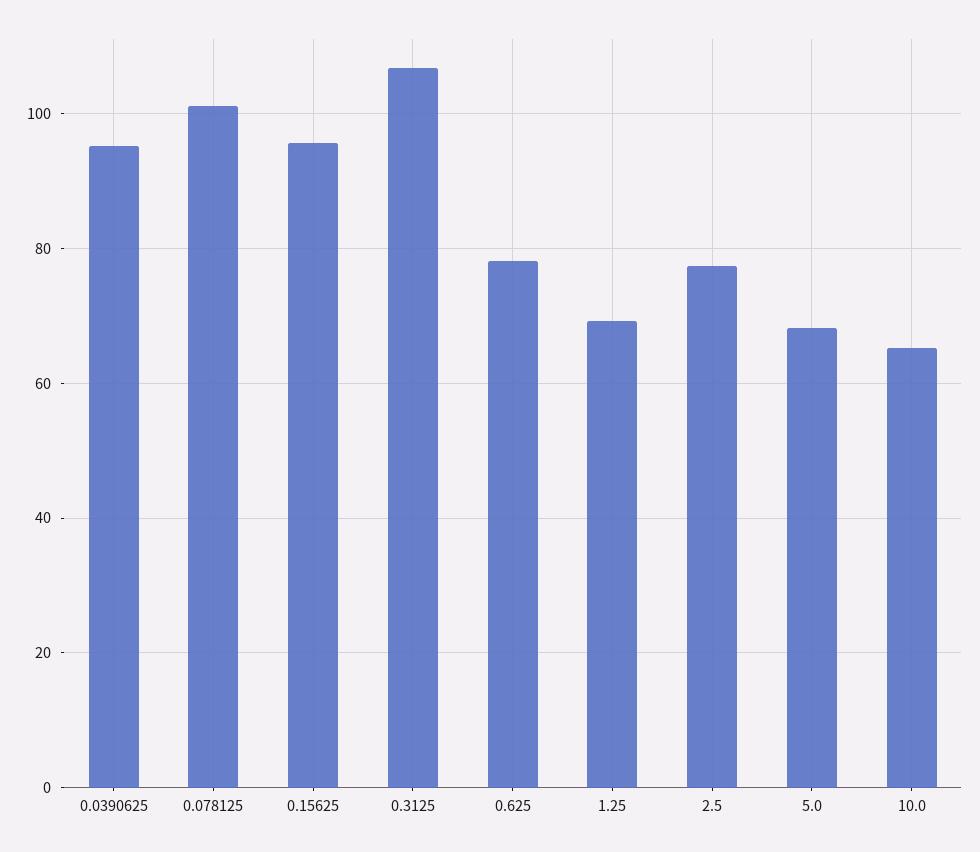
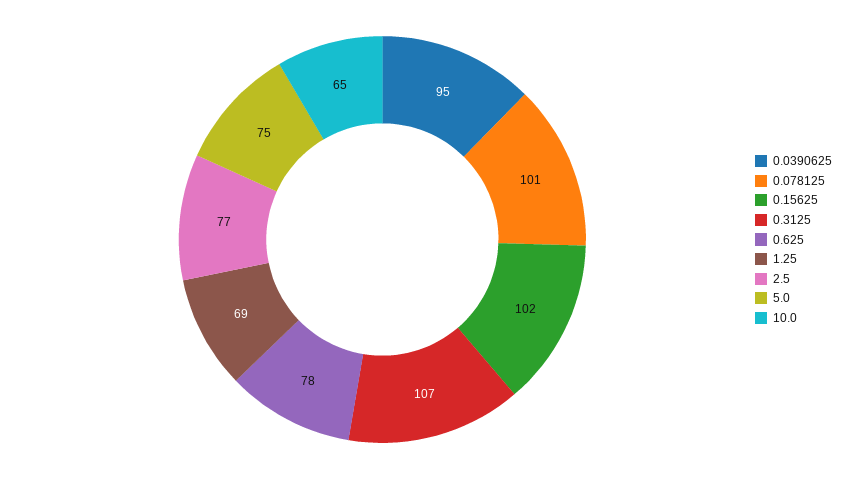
0.15625: 96 -> 102
5.0: 68 -> 75

